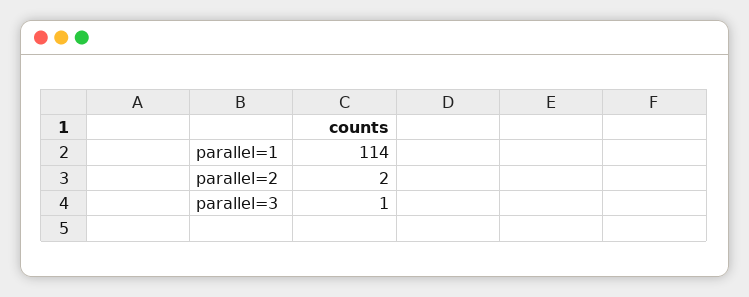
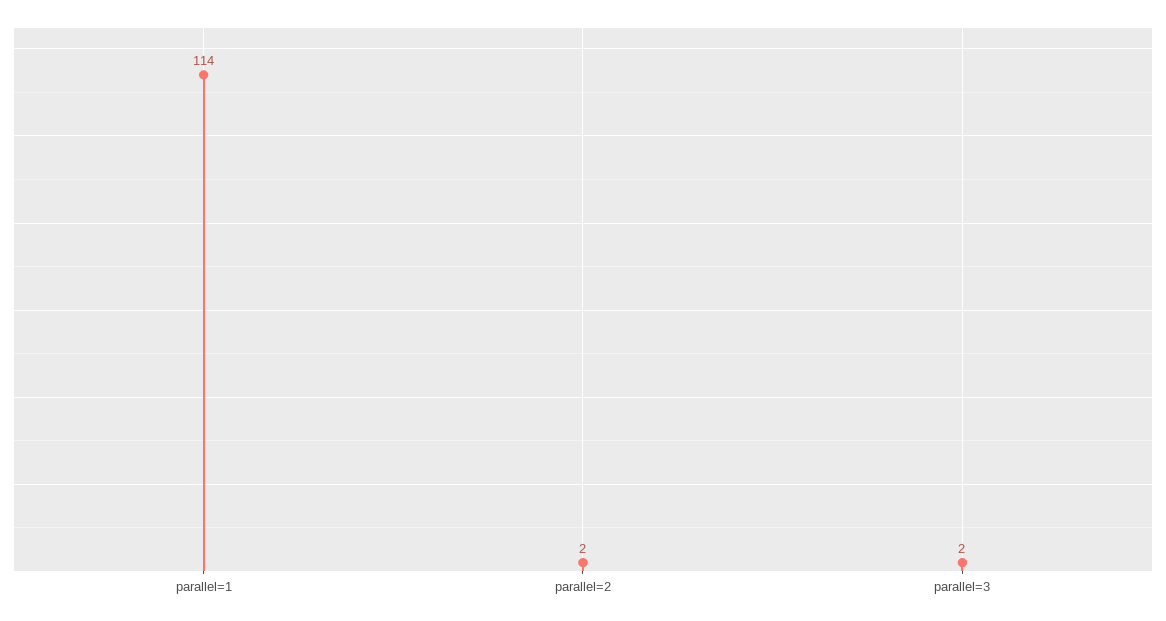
parallel=3: 1 -> 2

